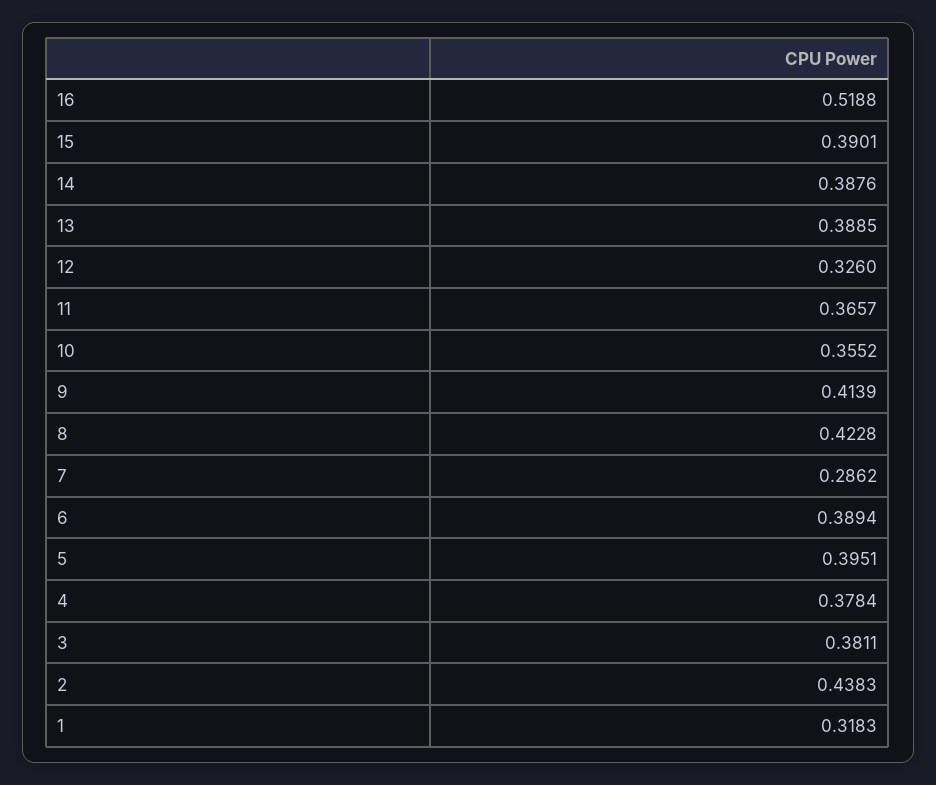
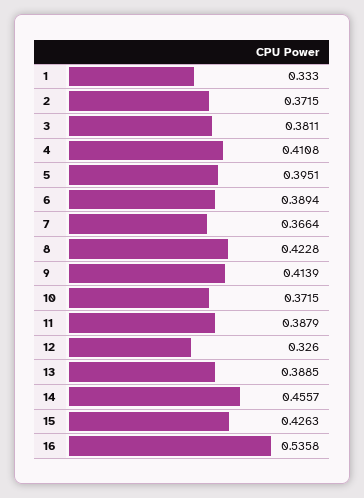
16: 0.5188 -> 0.5358
15: 0.3901 -> 0.4263
14: 0.3876 -> 0.4557
11: 0.3657 -> 0.3879
10: 0.3552 -> 0.3715
7: 0.2862 -> 0.3664
4: 0.3784 -> 0.4108
2: 0.4383 -> 0.3715
1: 0.3183 -> 0.333

